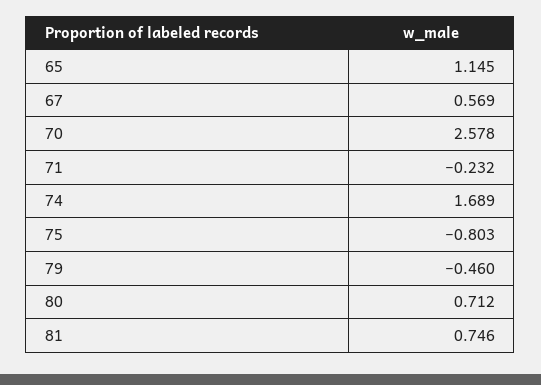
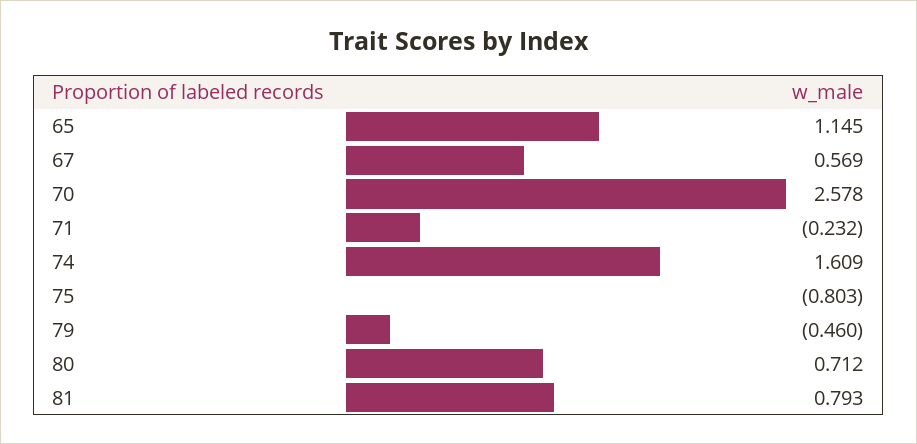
74: 1.689 -> 1.609
81: 0.746 -> 0.793

